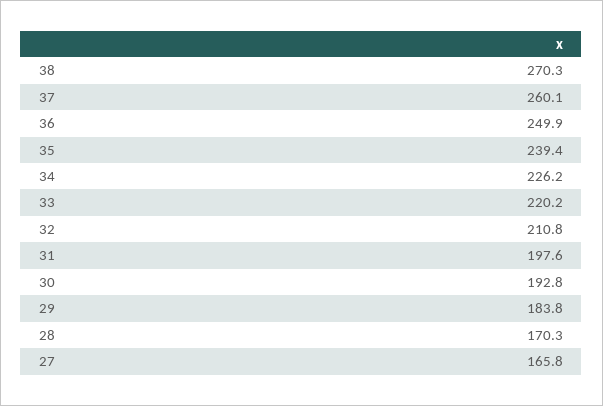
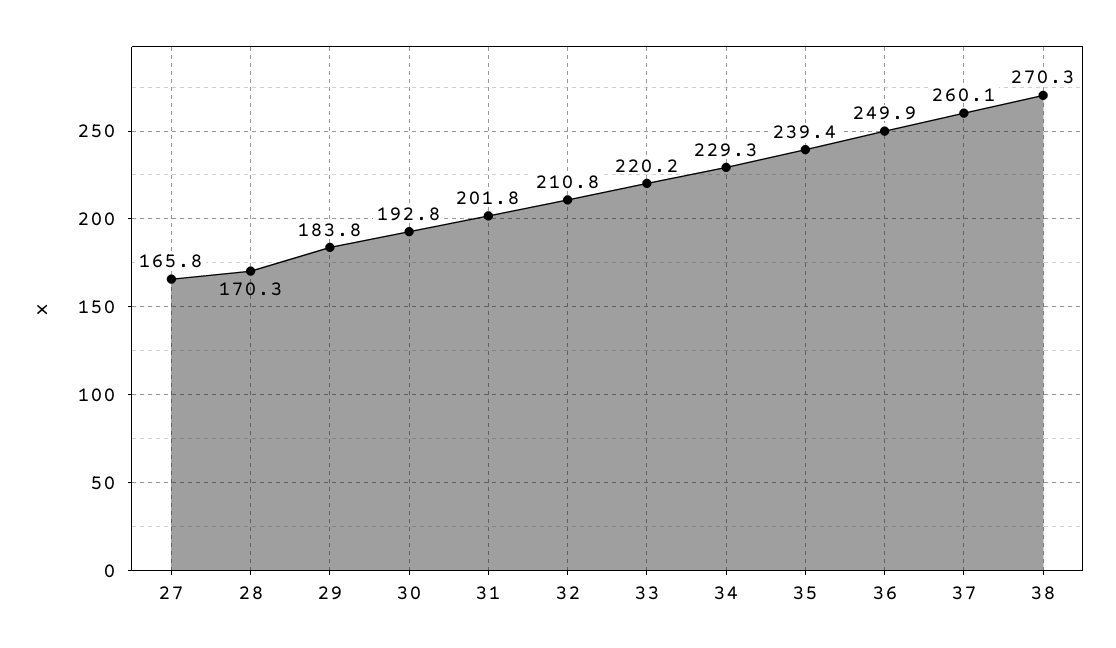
34: 226.2 -> 229.3
31: 197.6 -> 201.8

